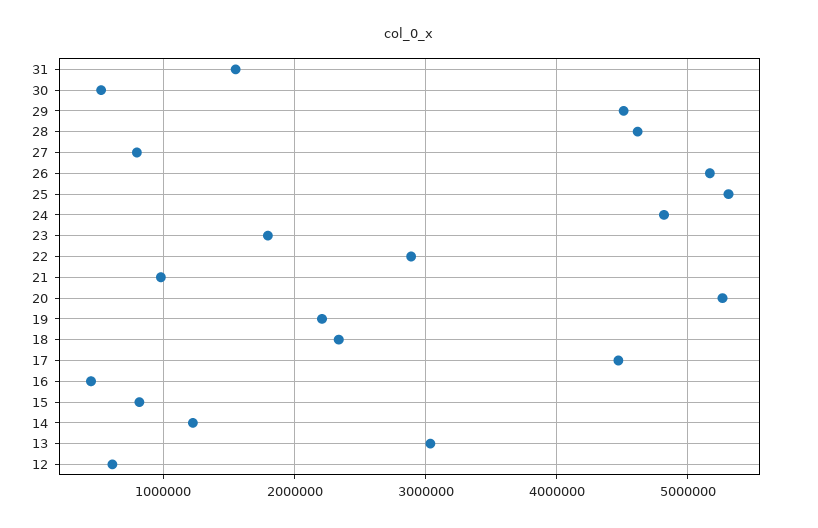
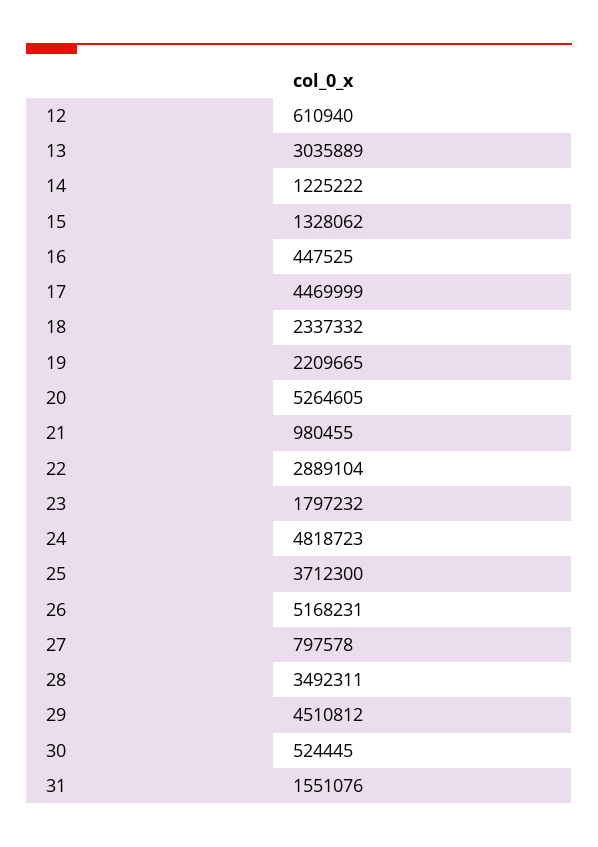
28: 4600000 -> 3492311
25: 5300000 -> 3712300
15: 800000 -> 1328062

